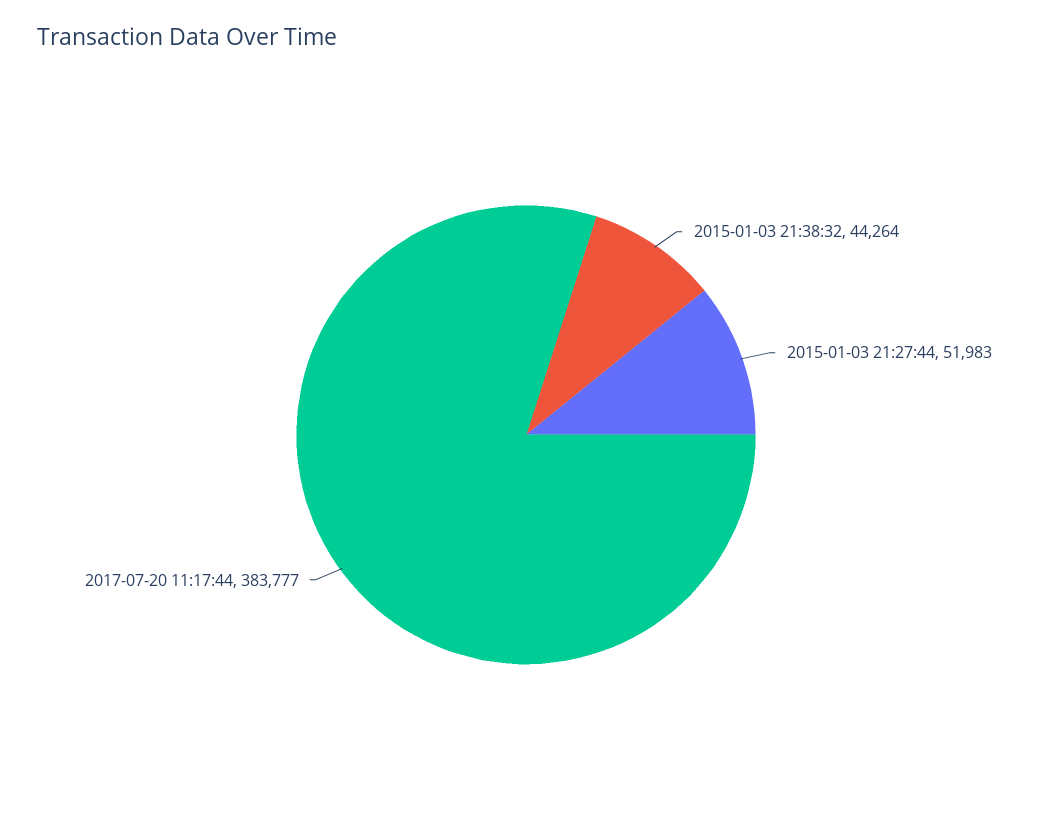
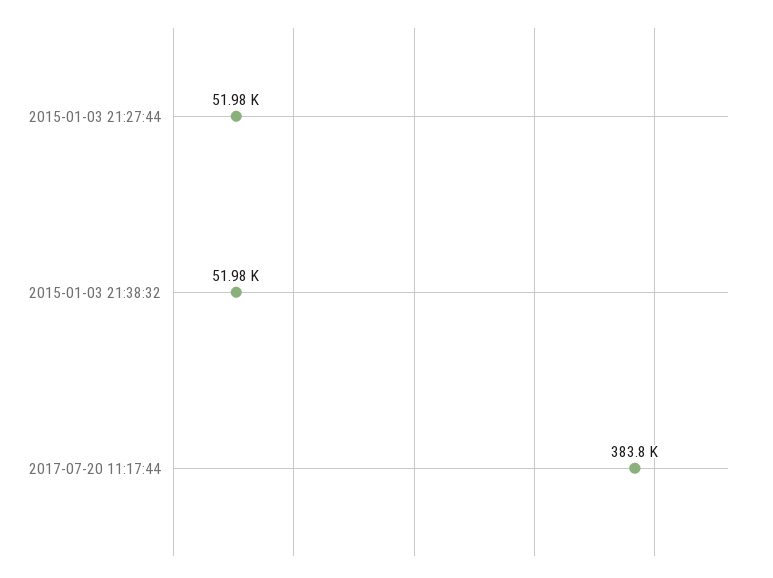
2015-01-03 21:38:32: 44264 -> 51980

